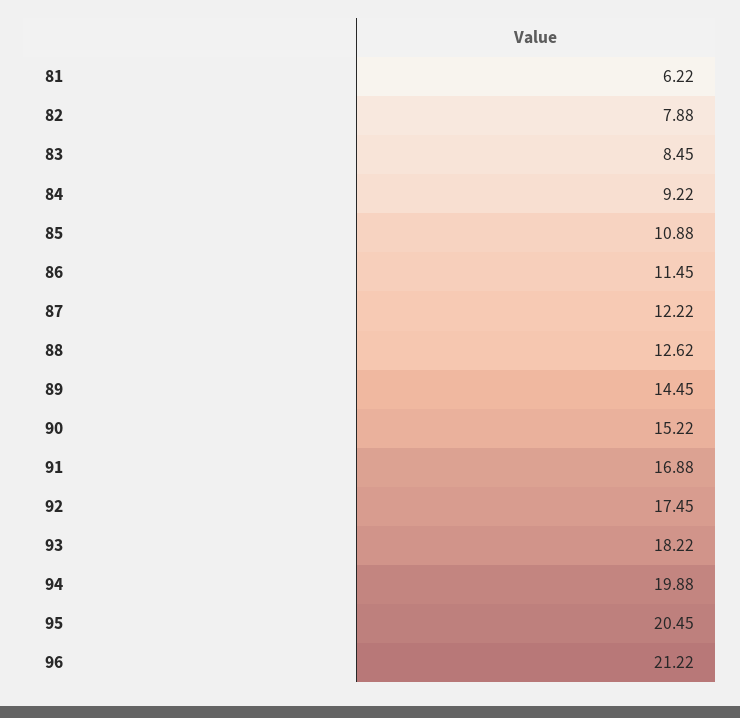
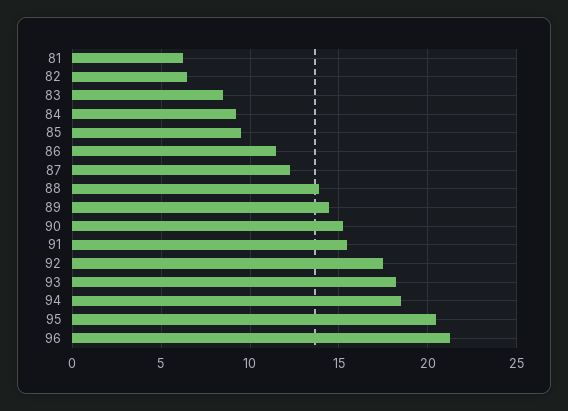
82: 7.88 -> 6.5
85: 10.88 -> 9.5
88: 12.62 -> 14
91: 16.88 -> 15.5
94: 19.88 -> 18.5

